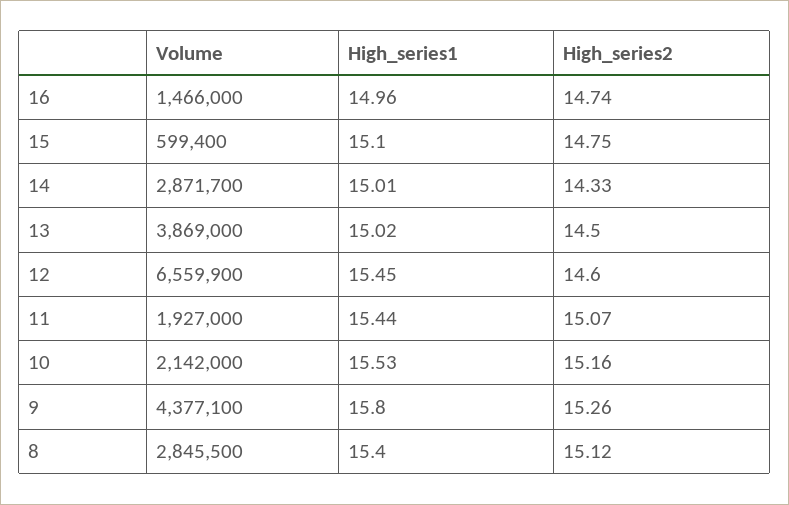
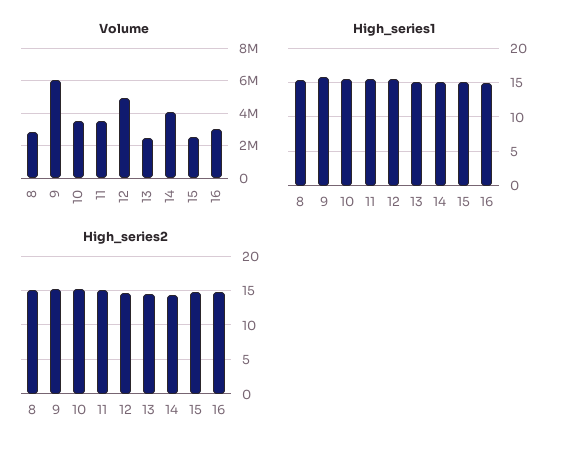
Volume, 16: 1466000 -> 3000000
Volume, 15: 599400 -> 2500000
Volume, 14: 2871700 -> 4000000
Volume, 13: 3869000 -> 2500000
Volume, 12: 6559900 -> 5000000
Volume, 11: 1927000 -> 3500000
Volume, 10: 2142000 -> 3500000
Volume, 9: 4377100 -> 6000000

